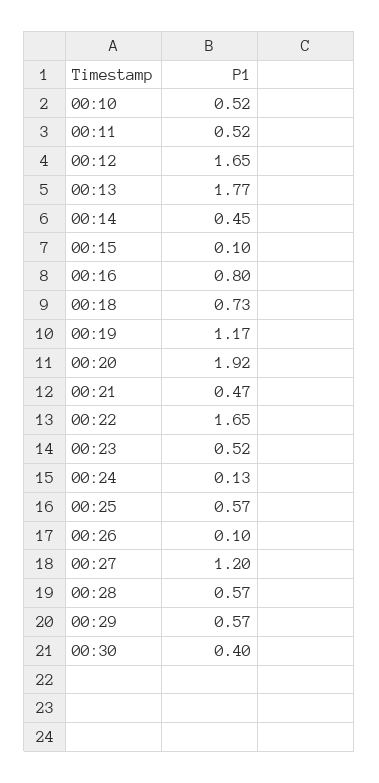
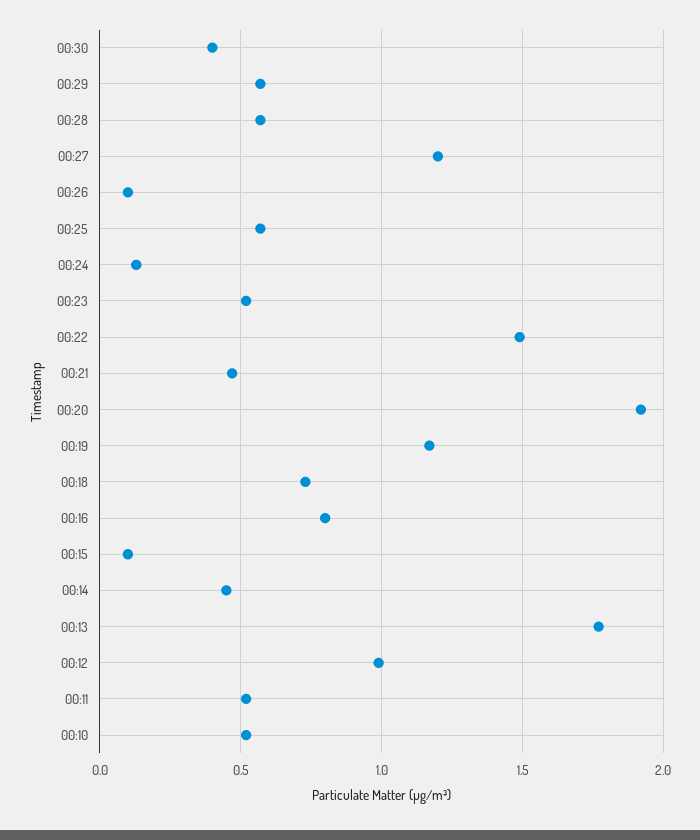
00:12: 1.65 -> 1
00:22: 1.65 -> 1.5

